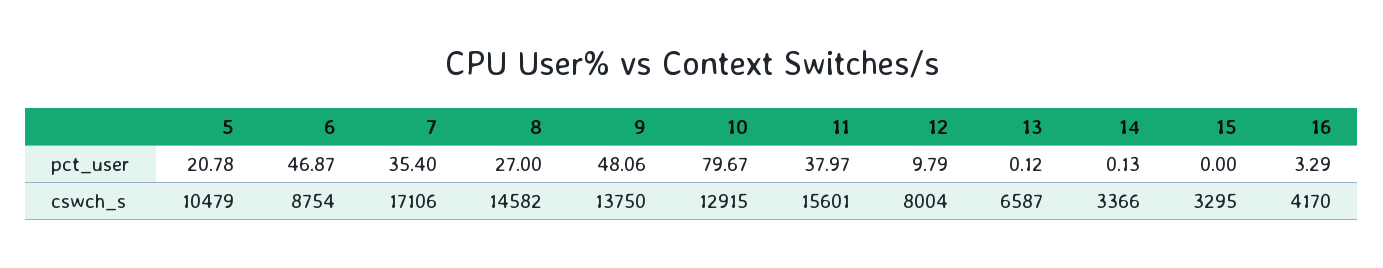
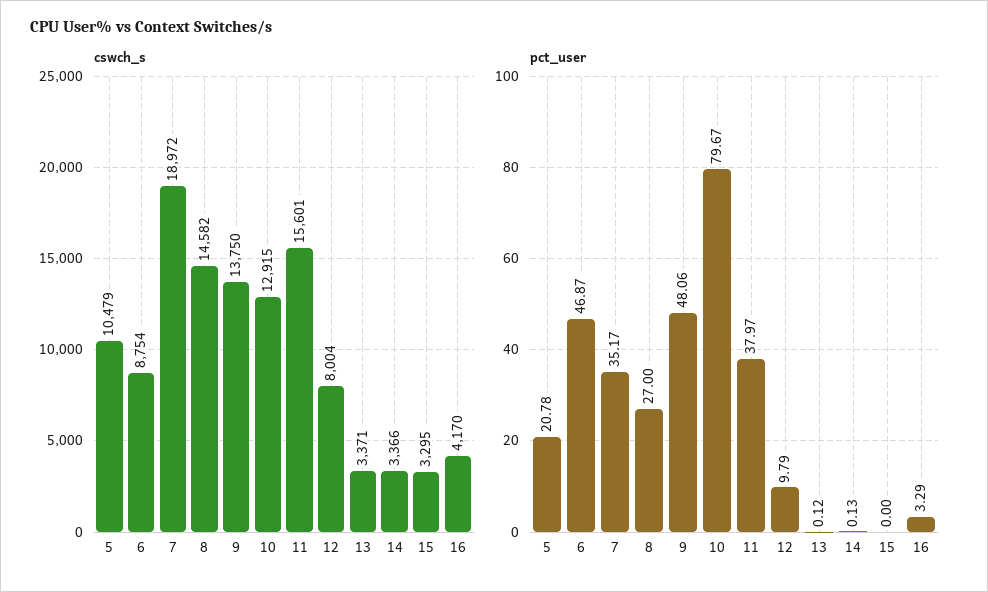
pct_user, 7: 35.4 -> 35.17
cswch_s, 7: 17106 -> 18972
cswch_s, 13: 6587 -> 3371

